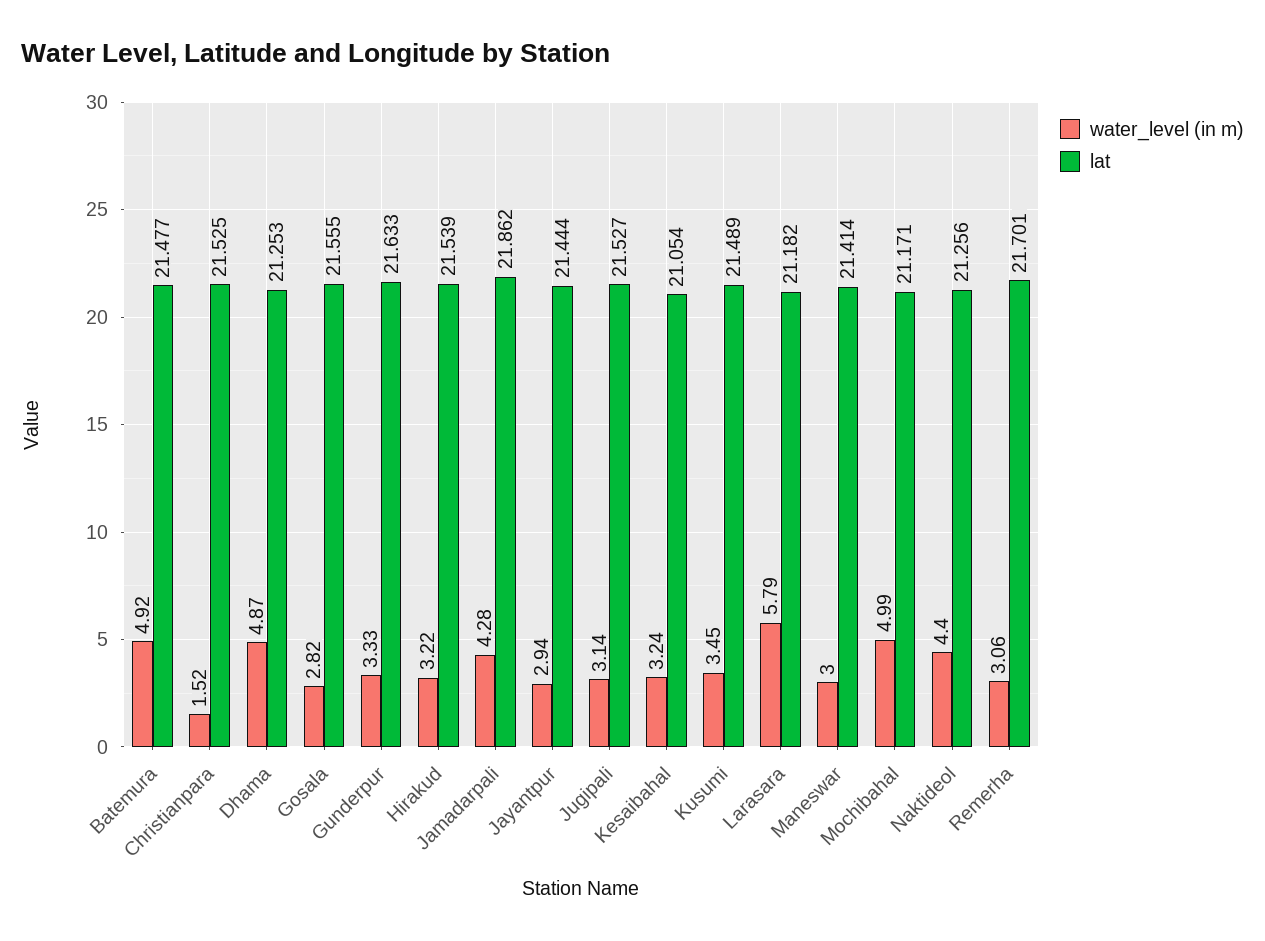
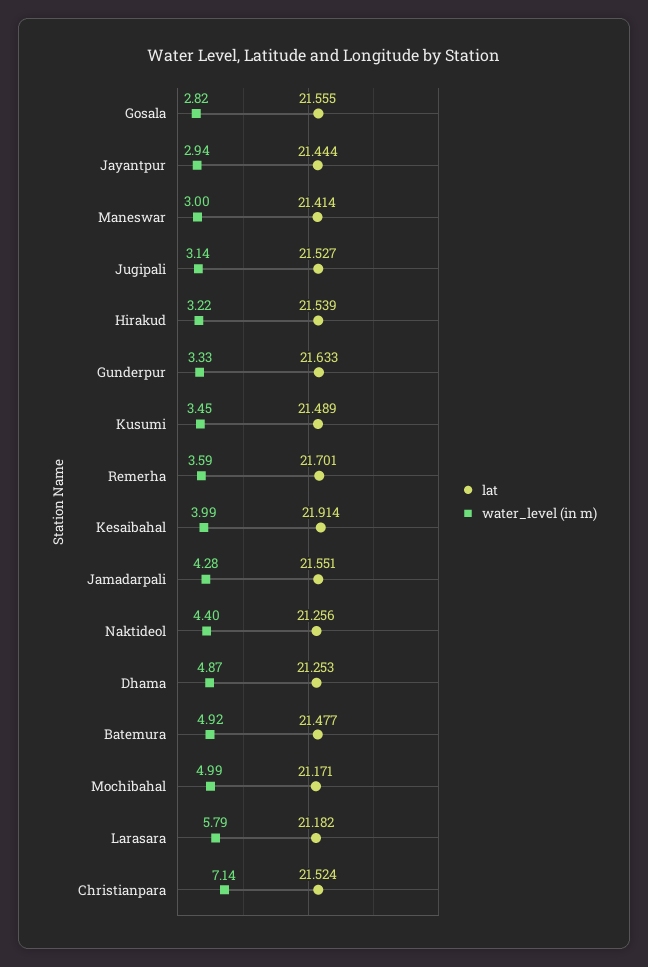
water_level (in m), Christianpara: 1.52 -> 7.14
lat, Christianpara: 21.525 -> 21.524
lat, Jamadarpali: 21.862 -> 21.551
water_level (in m), Kesaibahal: 3.24 -> 3.99
lat, Kesaibahal: 21.054 -> 21.914
water_level (in m), Remerha: 3.06 -> 3.59

